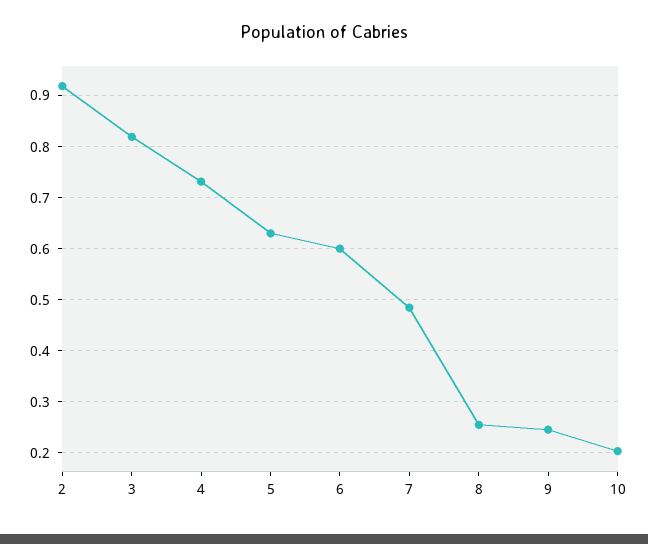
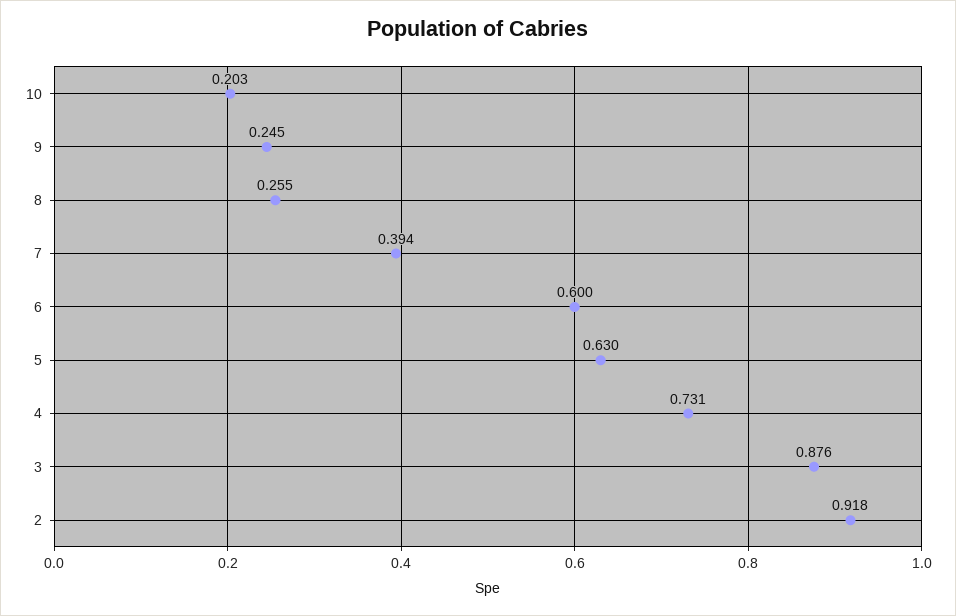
3: 0.82 -> 0.876
7: 0.48 -> 0.394

